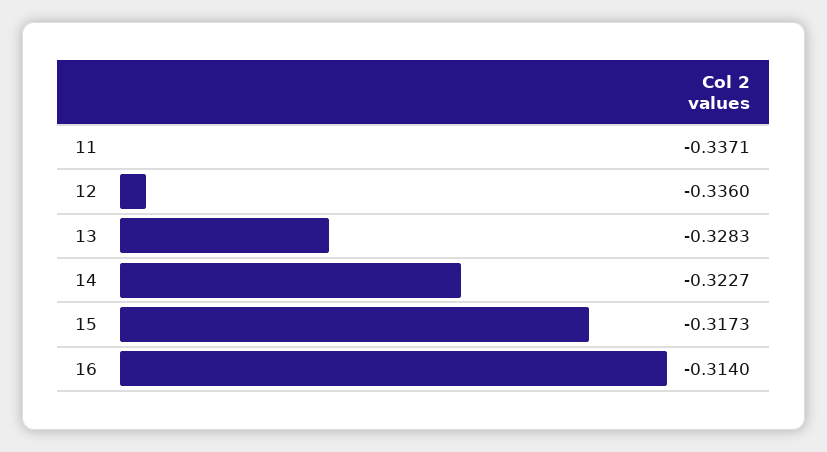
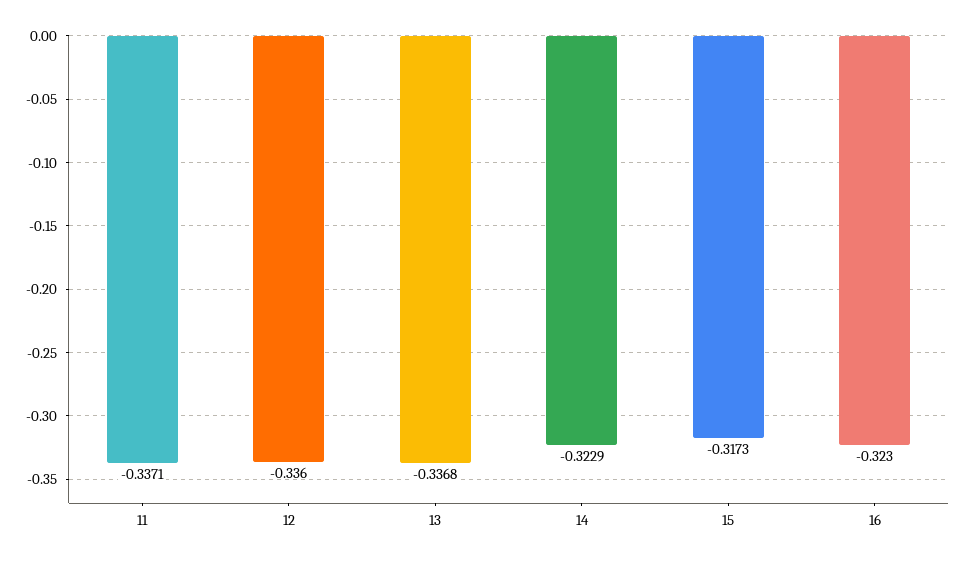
13: -0.3283 -> -0.3368
14: -0.3227 -> -0.3229
16: -0.314 -> -0.323

